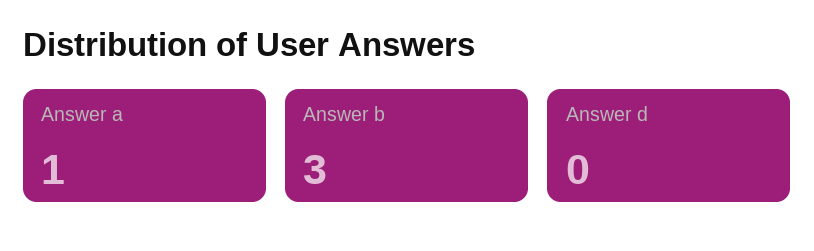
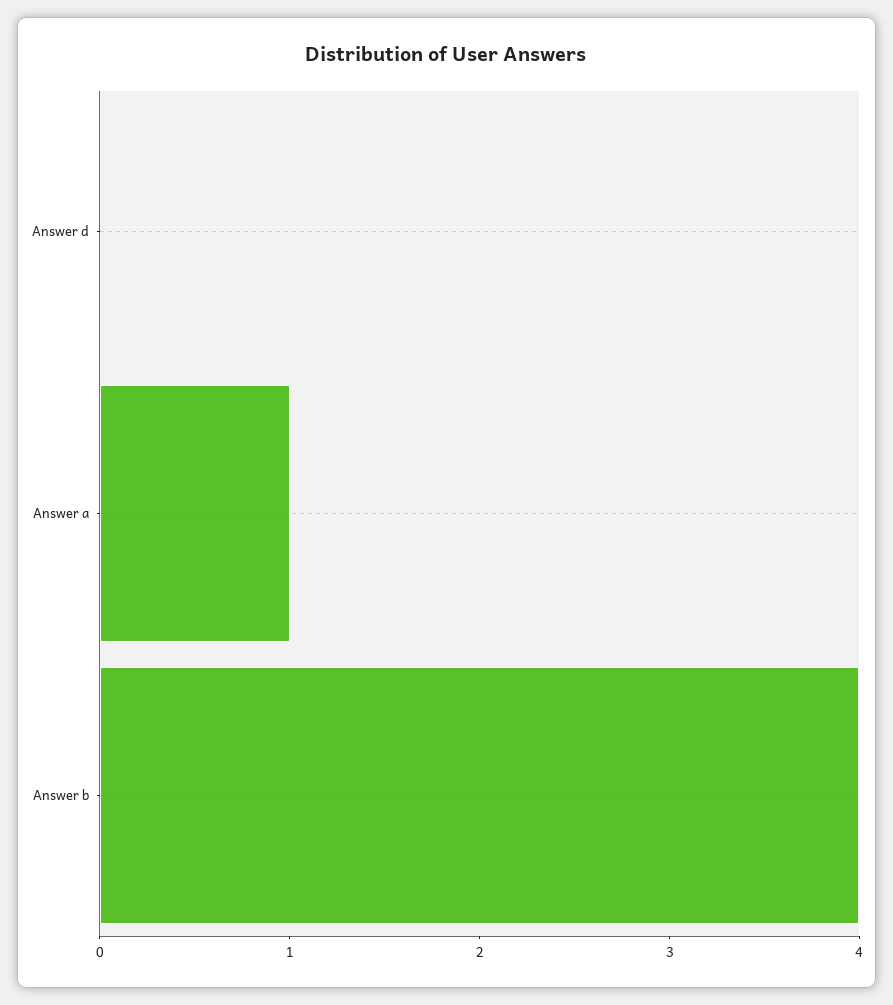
Answer b: 3 -> 4

